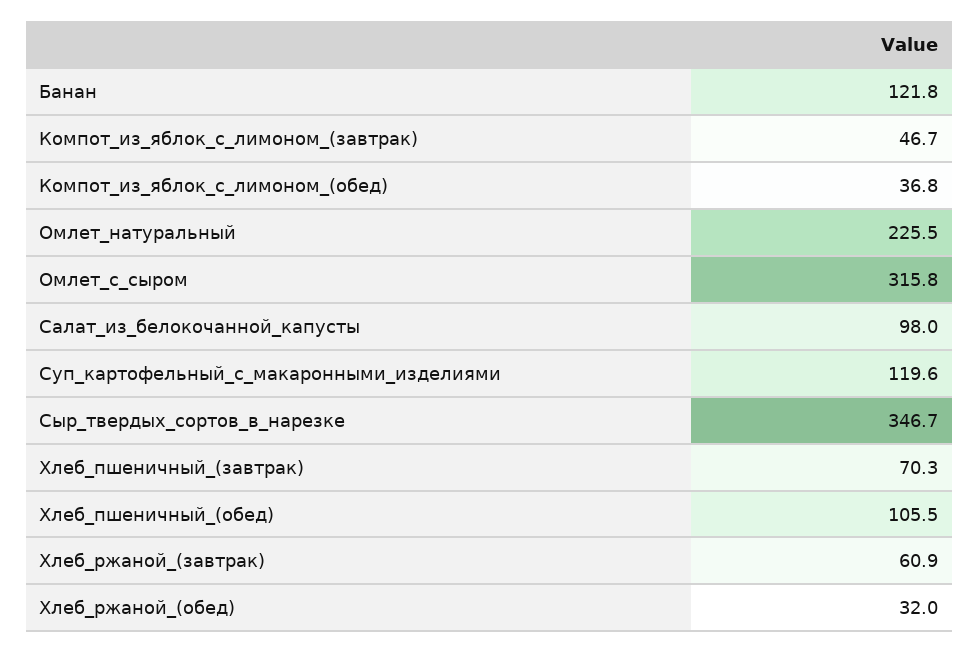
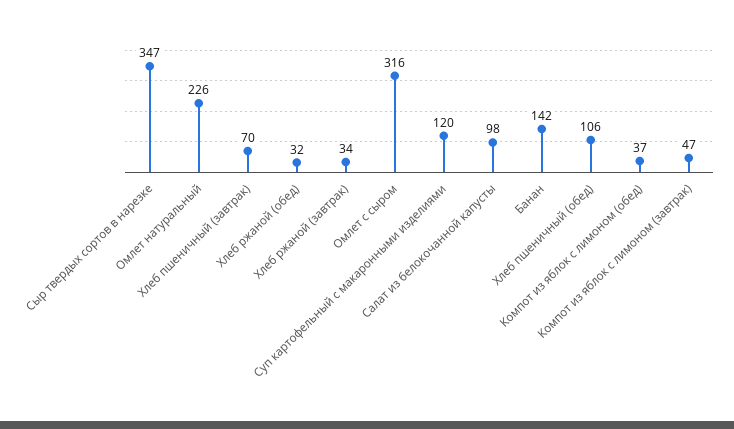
Банан: 121.8 -> 142
Хлеб_ржаной_(завтрак): 60.9 -> 34

